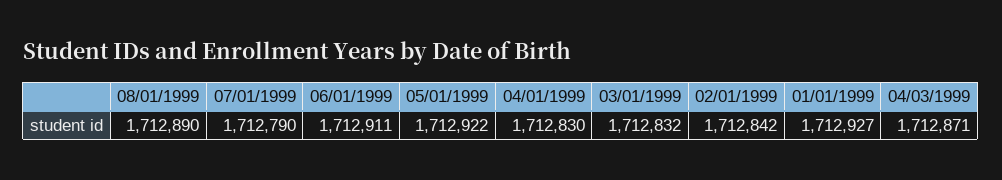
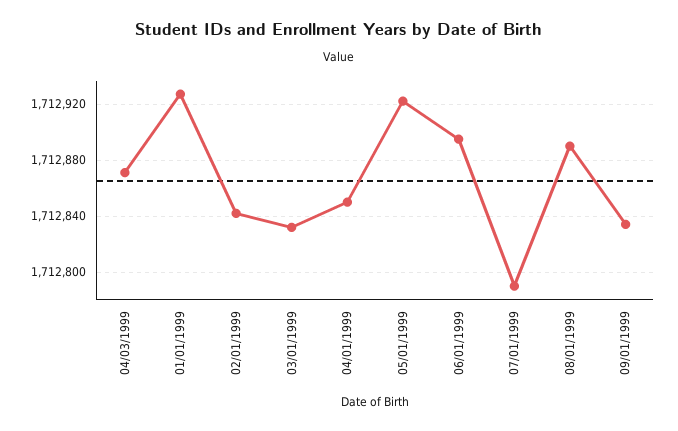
06/01/1999: 1712911 -> 1712895
04/01/1999: 1712830 -> 1712850
09/01/1999: none -> 1712835

